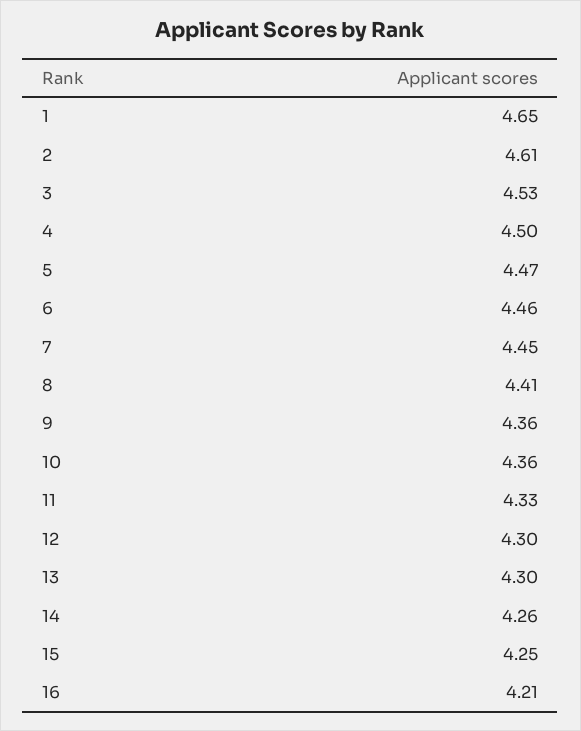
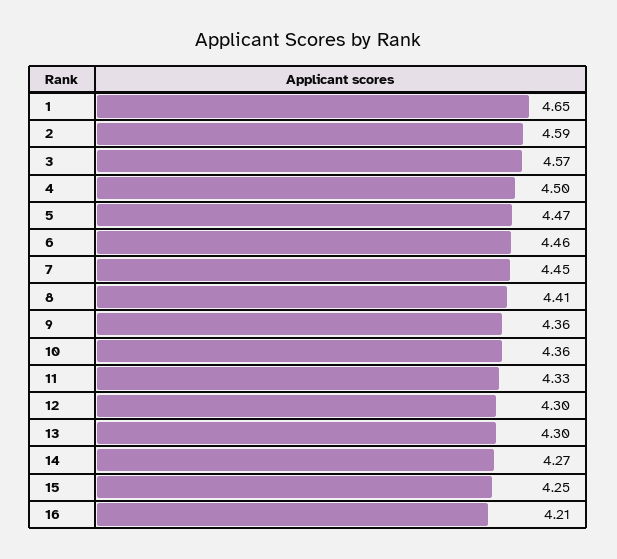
2: 4.61 -> 4.59
3: 4.53 -> 4.57
14: 4.26 -> 4.27

